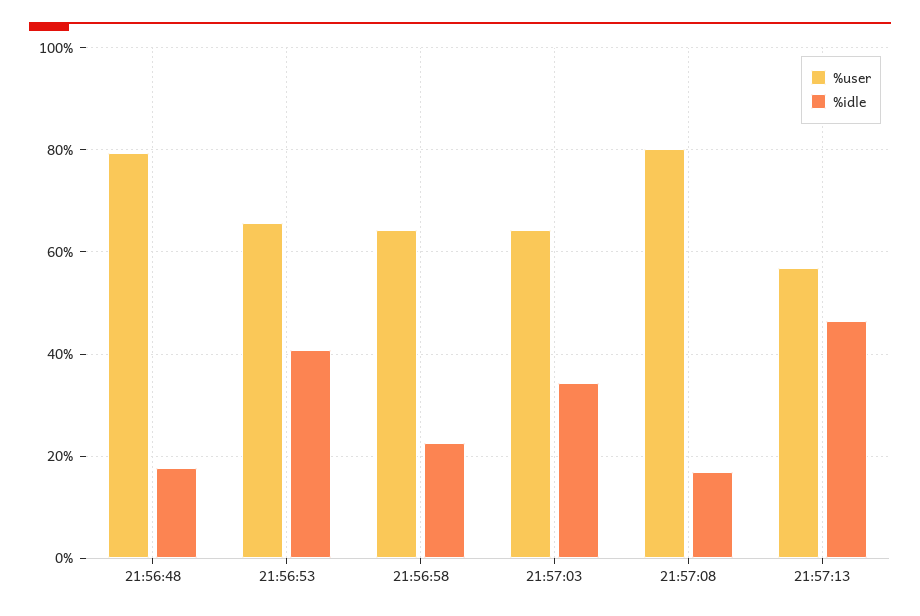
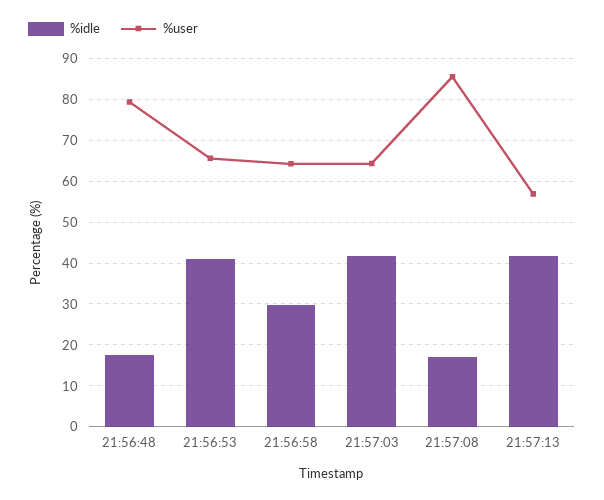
%idle, 21:56:58: 22 -> 30
%idle, 21:57:03: 34 -> 42
%user, 21:57:08: 80 -> 86
%idle, 21:57:13: 46 -> 42

